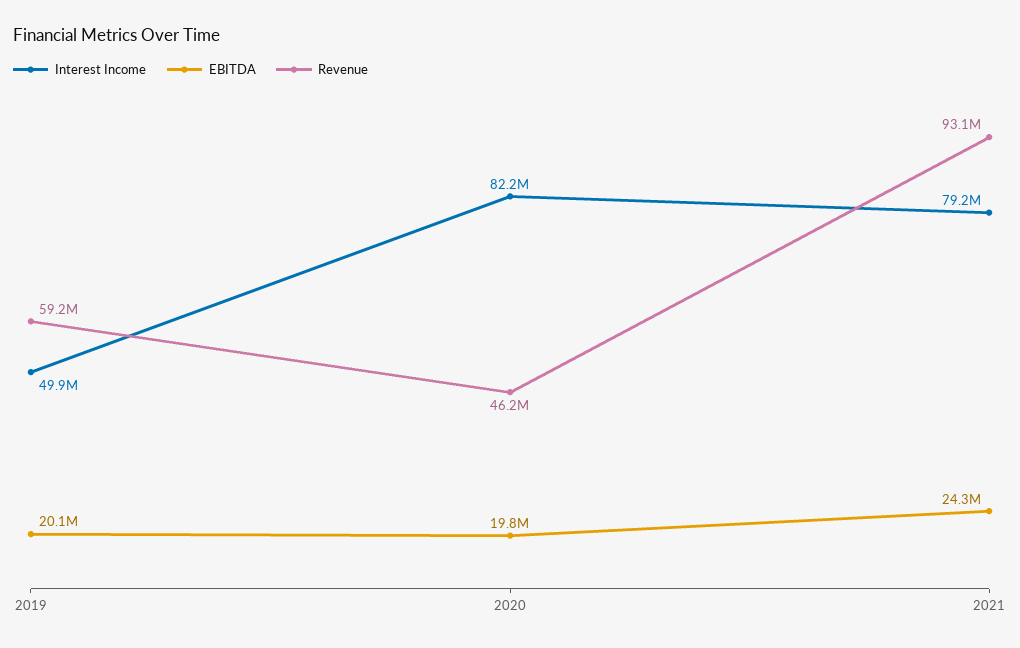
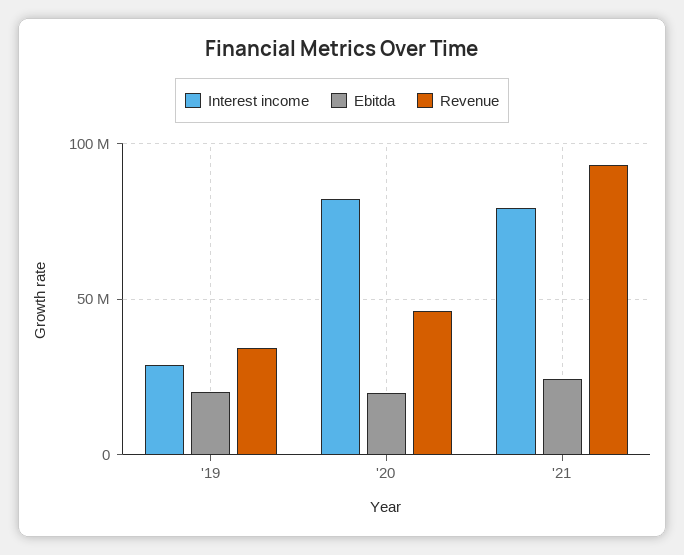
Interest Income, 2019: 49900000 -> 30000000
Revenue, 2019: 59200000 -> 35000000

